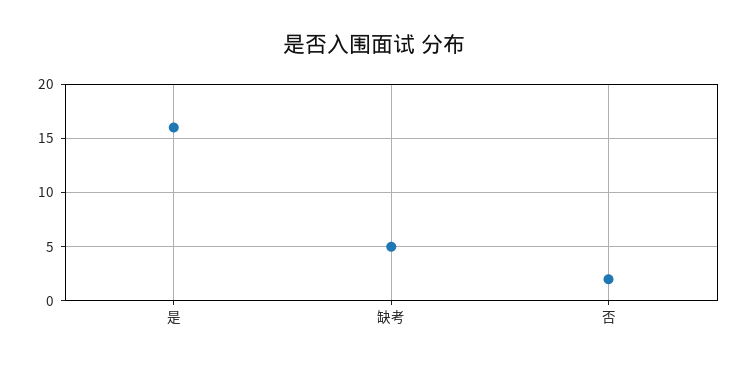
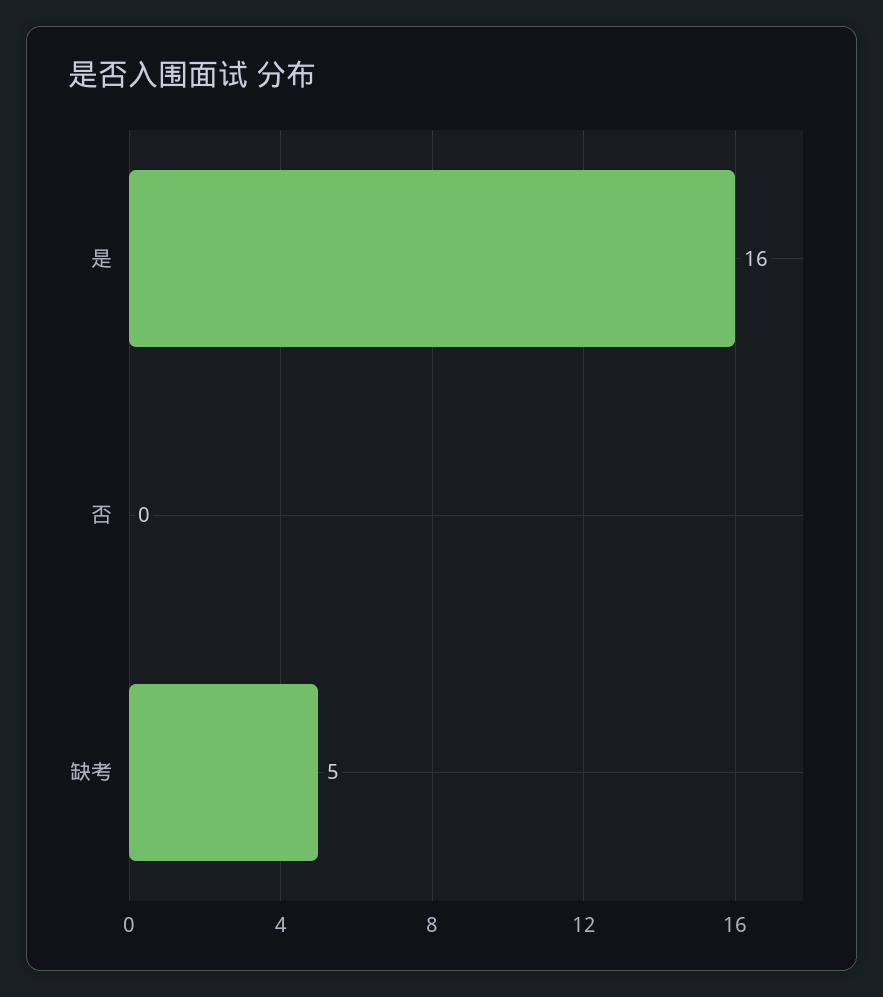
否: 2 -> 0

